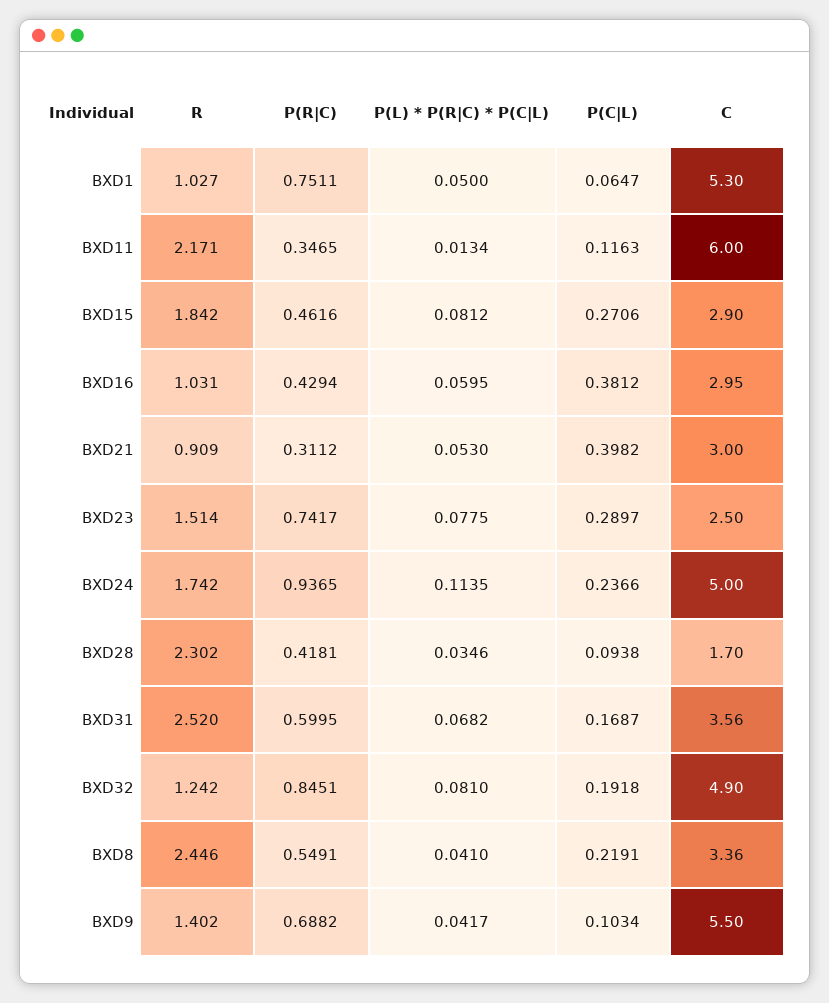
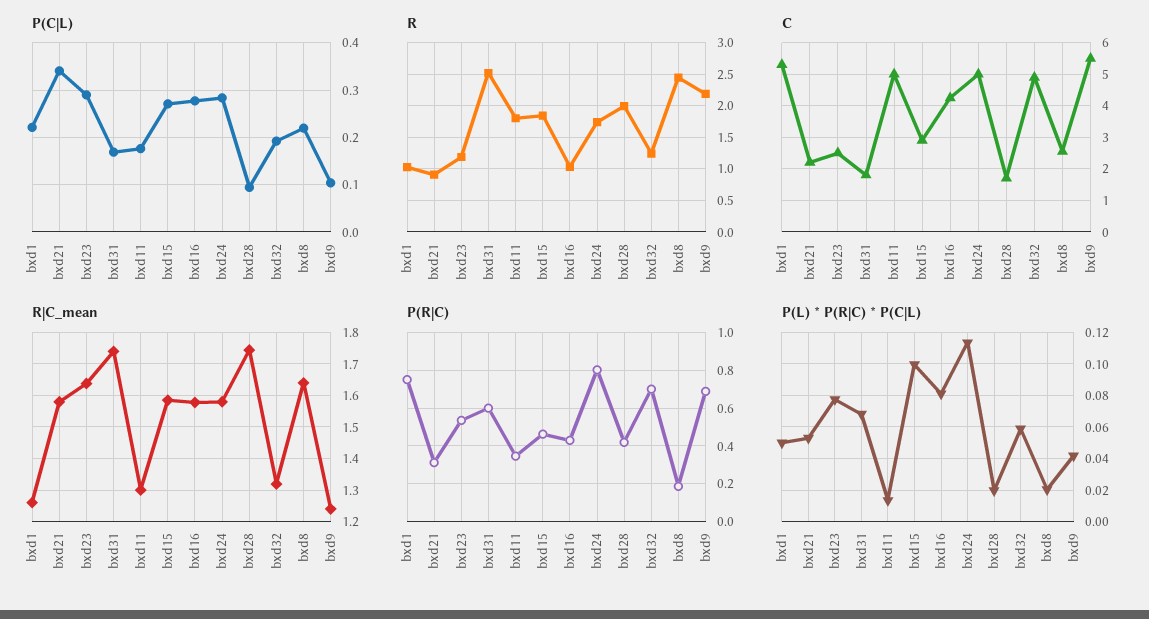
P(C|L), BXD1: 0.0647 -> 0.22
R, BXD11: 2.171 -> 1.8
P(C|L), BXD11: 0.1163 -> 0.18
C, BXD11: 6 -> 5
P(L) * P(R|C) * P(C|L), BXD15: 0.0812 -> 0.1
P(L) * P(R|C) * P(C|L), BXD16: 0.0595 -> 0.08
P(C|L), BXD16: 0.3812 -> 0.28
C, BXD16: 2.95 -> 4.2
P(C|L), BXD21: 0.3982 -> 0.34
C, BXD21: 3 -> 2.2
R, BXD23: 1.514 -> 1.2
P(R|C), BXD23: 0.7417 -> 0.55
P(R|C), BXD24: 0.9365 -> 0.8
P(C|L), BXD24: 0.2366 -> 0.28
R, BXD28: 2.302 -> 2
P(L) * P(R|C) * P(C|L), BXD28: 0.0346 -> 0.02
C, BXD31: 3.56 -> 1.8
P(R|C), BXD32: 0.8451 -> 0.7
P(L) * P(R|C) * P(C|L), BXD32: 0.081 -> 0.06
P(R|C), BXD8: 0.5491 -> 0.2
P(L) * P(R|C) * P(C|L), BXD8: 0.041 -> 0.02
C, BXD8: 3.36 -> 2.6
R, BXD9: 1.402 -> 2.2
R|C_mean, BXD1: none -> 1.26
R|C_mean, BXD21: none -> 1.58
R|C_mean, BXD23: none -> 1.64
R|C_mean, BXD31: none -> 1.74
R|C_mean, BXD11: none -> 1.3
R|C_mean, BXD15: none -> 1.58
R|C_mean, BXD16: none -> 1.58
R|C_mean, BXD24: none -> 1.58
R|C_mean, BXD28: none -> 1.74
R|C_mean, BXD32: none -> 1.32
R|C_mean, BXD8: none -> 1.64
R|C_mean, BXD9: none -> 1.24

